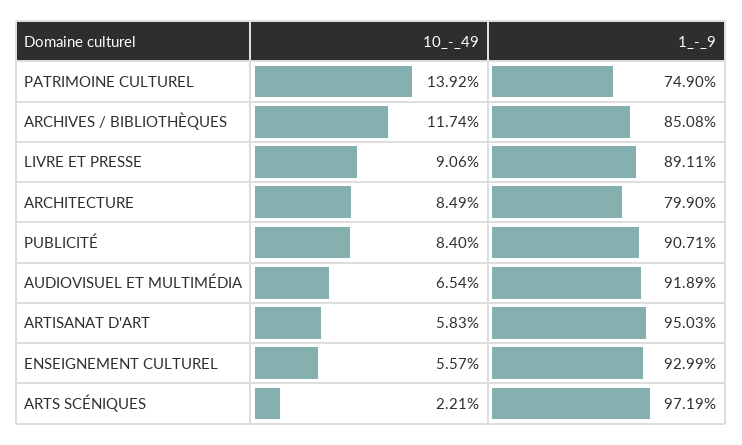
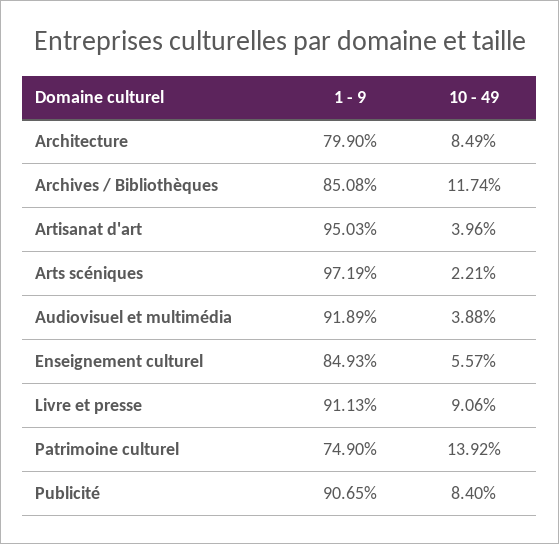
1_-_9, LIVRE ET PRESSE: 89.11 -> 91.13
1_-_9, PUBLICITÉ: 90.71 -> 90.65
10_-_49, AUDIOVISUEL ET MULTIMÉDIA: 6.54 -> 3.88
10_-_49, ARTISANAT D'ART: 5.83 -> 3.96
1_-_9, ENSEIGNEMENT CULTUREL: 92.99 -> 84.93

